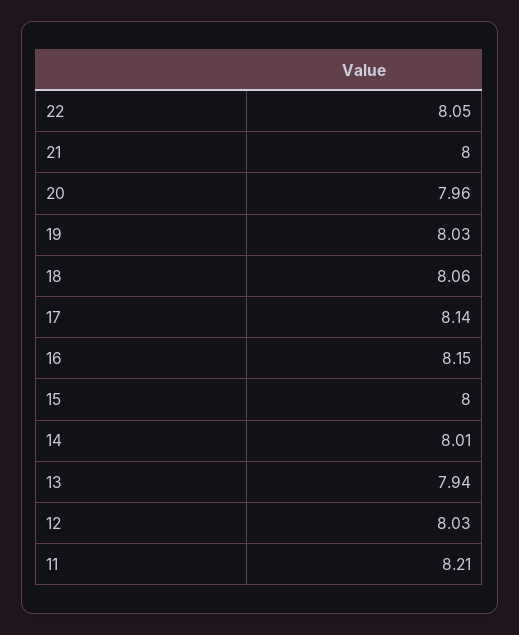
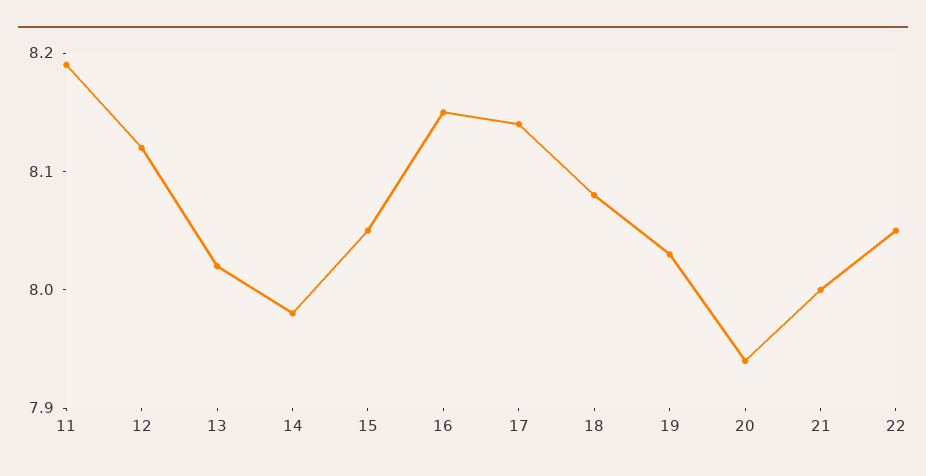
20: 7.96 -> 7.94
18: 8.06 -> 8.08
15: 8 -> 8.05
14: 8.01 -> 7.98
13: 7.94 -> 8.02
12: 8.03 -> 8.12
11: 8.21 -> 8.19

